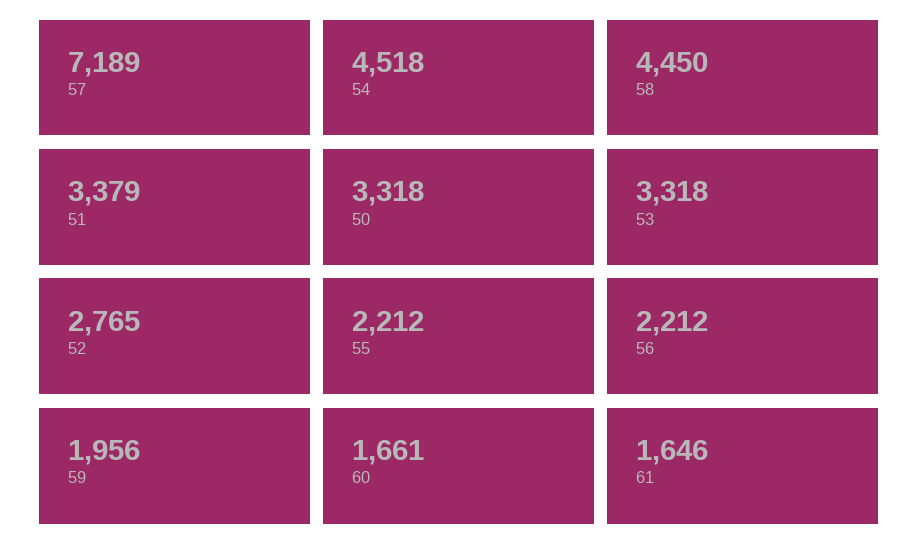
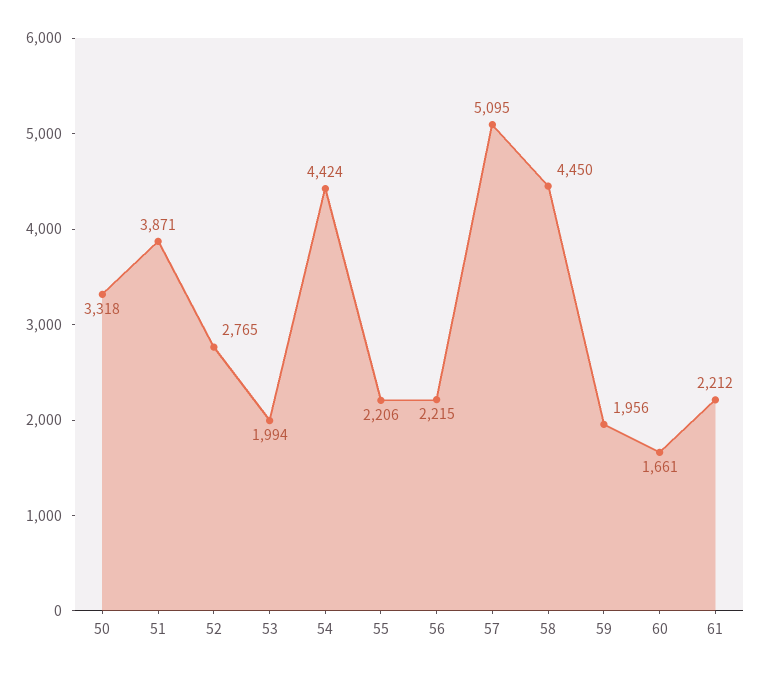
57: 7189 -> 5095
54: 4518 -> 4424
51: 3379 -> 3871
53: 3318 -> 1994
55: 2212 -> 2206
56: 2212 -> 2215
61: 1646 -> 2212

